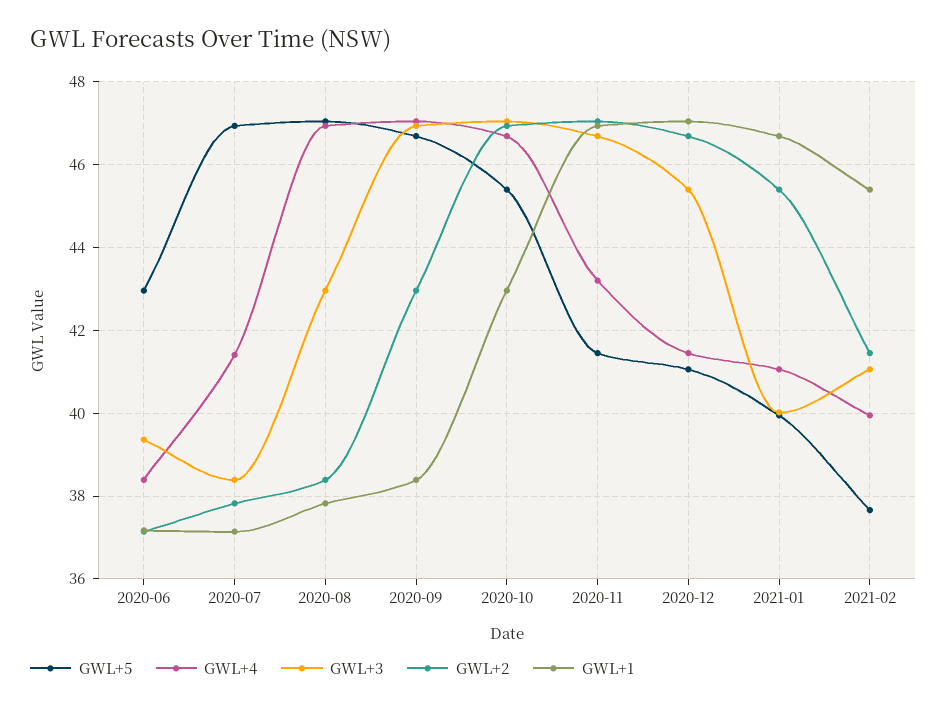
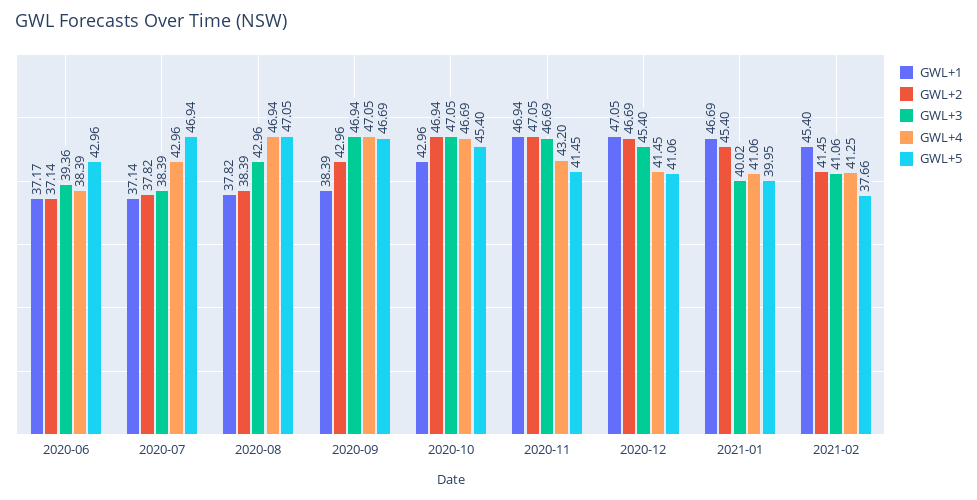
GWL+4, 2020-07: 41.4 -> 42.96
GWL+4, 2021-02: 40 -> 41.25

